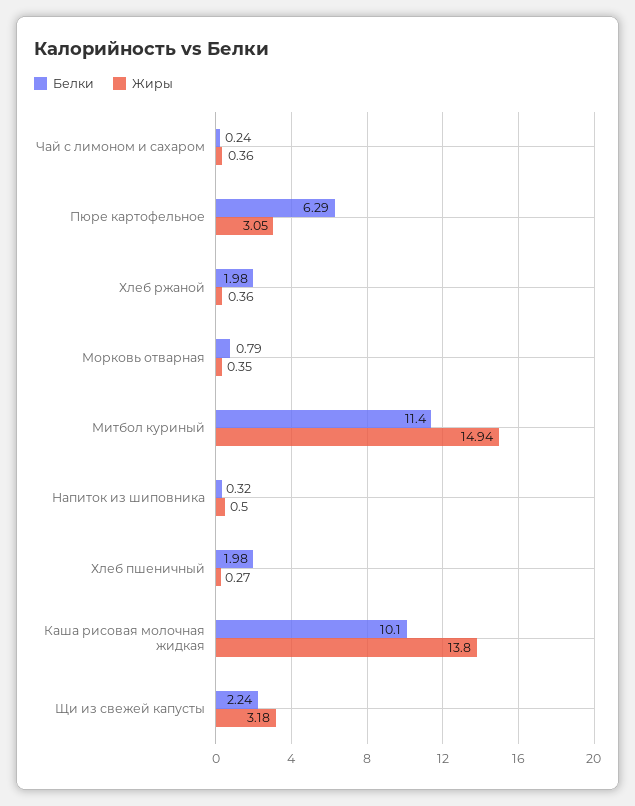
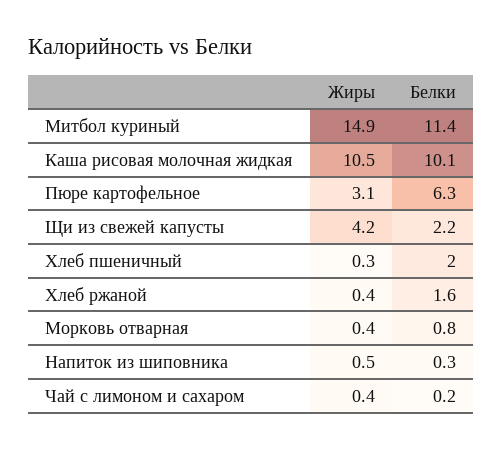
Белки, Хлеб ржаной: 1.98 -> 1.6
Жиры, Каша рисовая молочная жидкая: 13.8 -> 10.5
Жиры, Щи из свежей капусты: 3.18 -> 4.2

